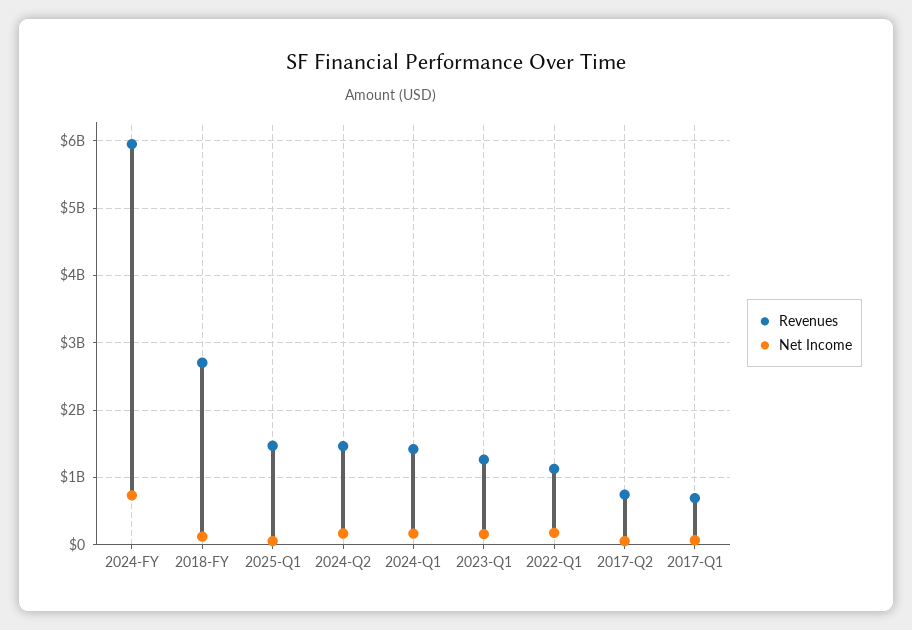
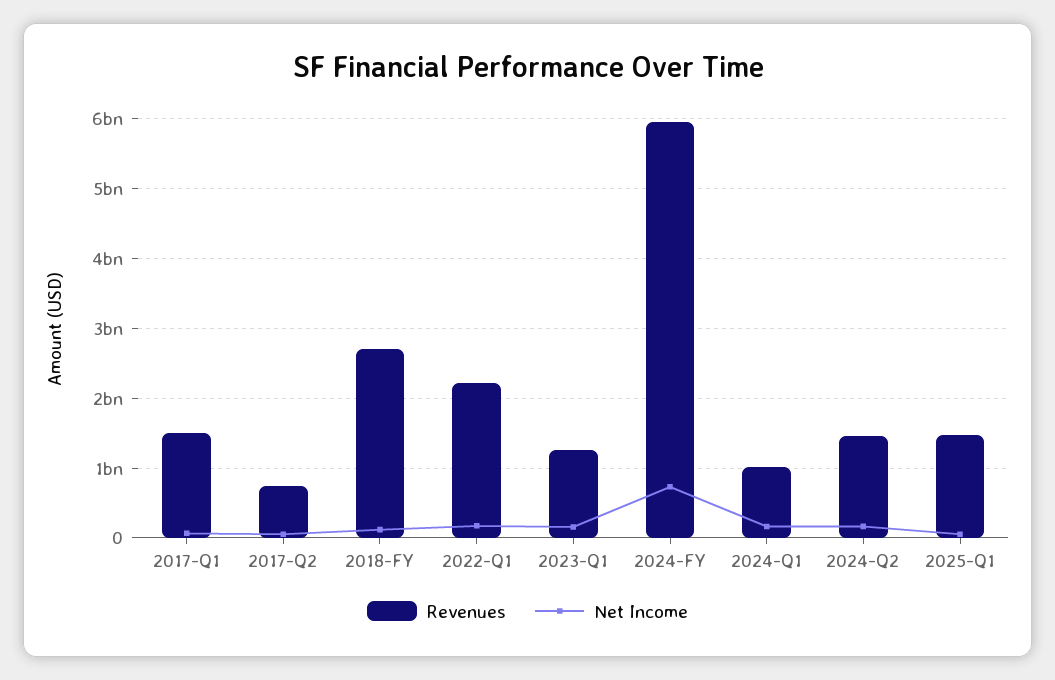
Revenues, 2024-Q1: 1400000000 -> 1000000000
Revenues, 2022-Q1: 1100000000 -> 2200000000
Revenues, 2017-Q1: 700000000 -> 1500000000

